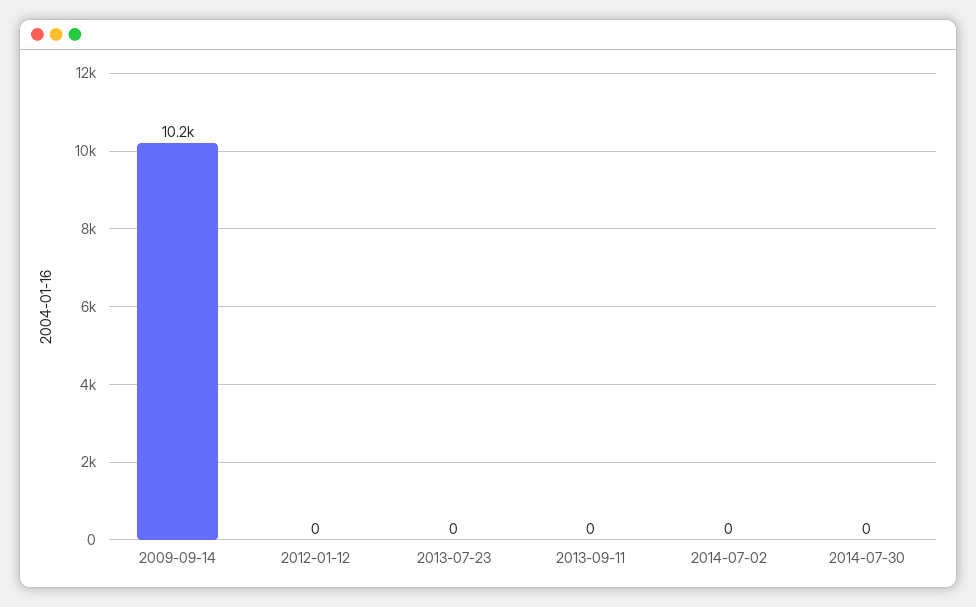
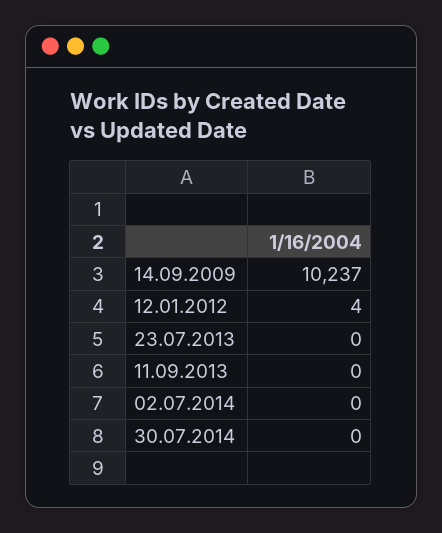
2012-01-12: 0 -> 4

